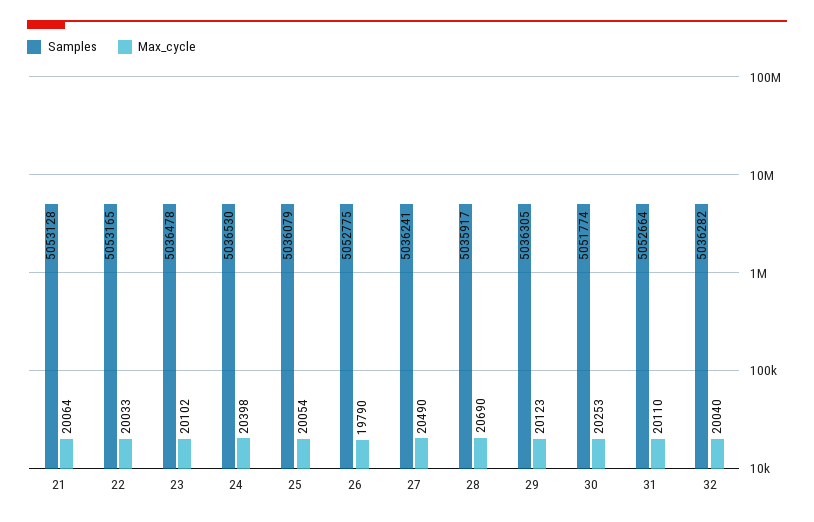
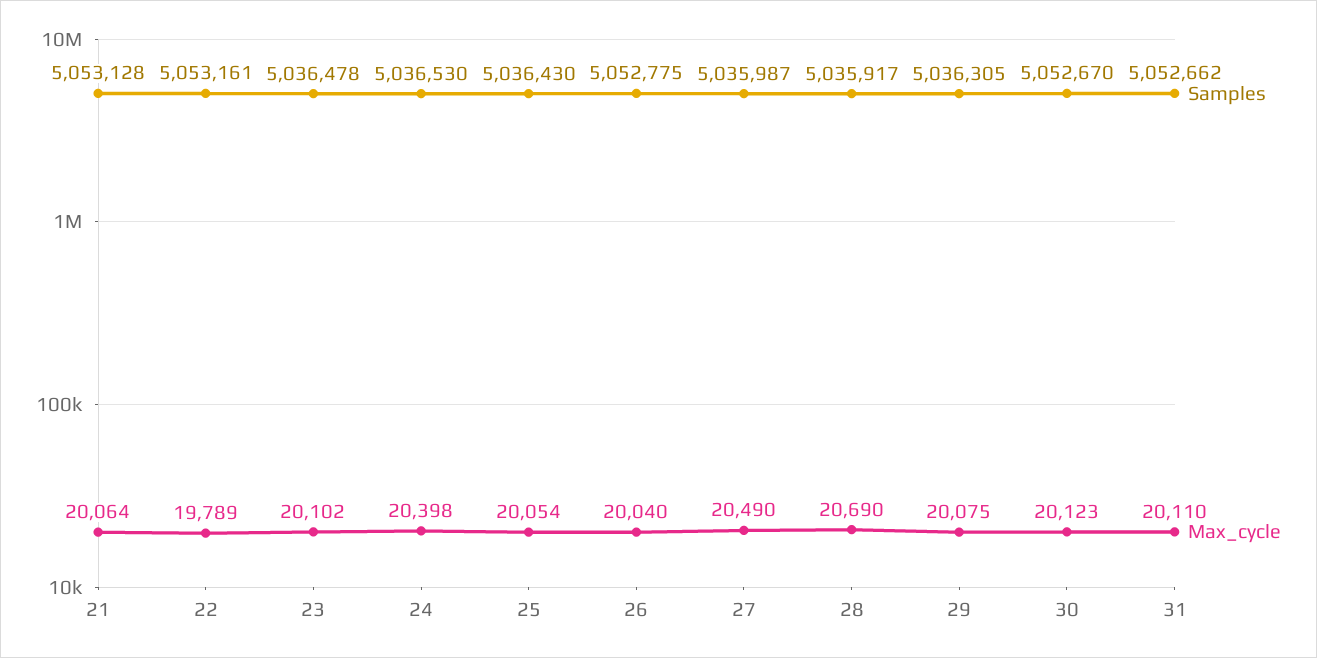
Samples, 22: 5053165 -> 5053161
Max_cycle, 22: 20033 -> 19789
Samples, 25: 5036079 -> 5036430
Max_cycle, 26: 19790 -> 20040
Samples, 27: 5036241 -> 5035987
Max_cycle, 29: 20123 -> 20075
Samples, 30: 5051774 -> 5052670
Max_cycle, 30: 20253 -> 20123
Samples, 31: 5052664 -> 5052662
Samples, 32: 5036282 -> none
Max_cycle, 32: 20040 -> none

